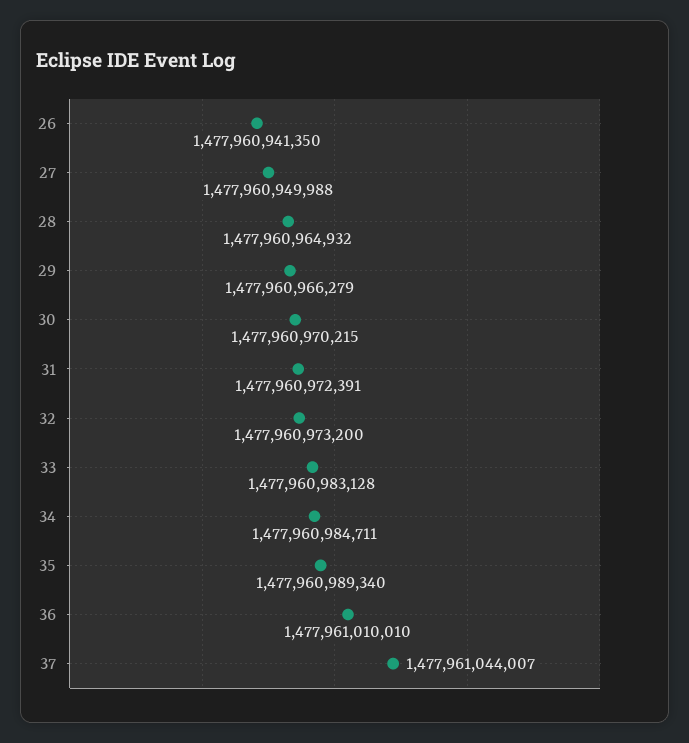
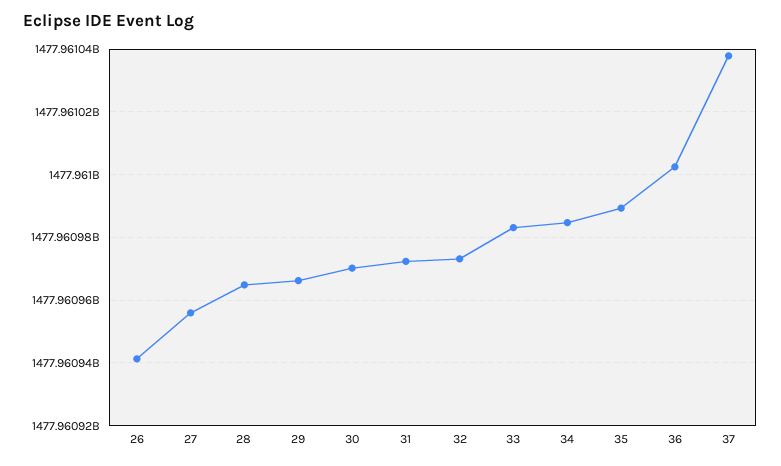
27: 1477960949988 -> 1477960956000
36: 1477961010010 -> 1477961002000
37: 1477961044007 -> 1477961038000

